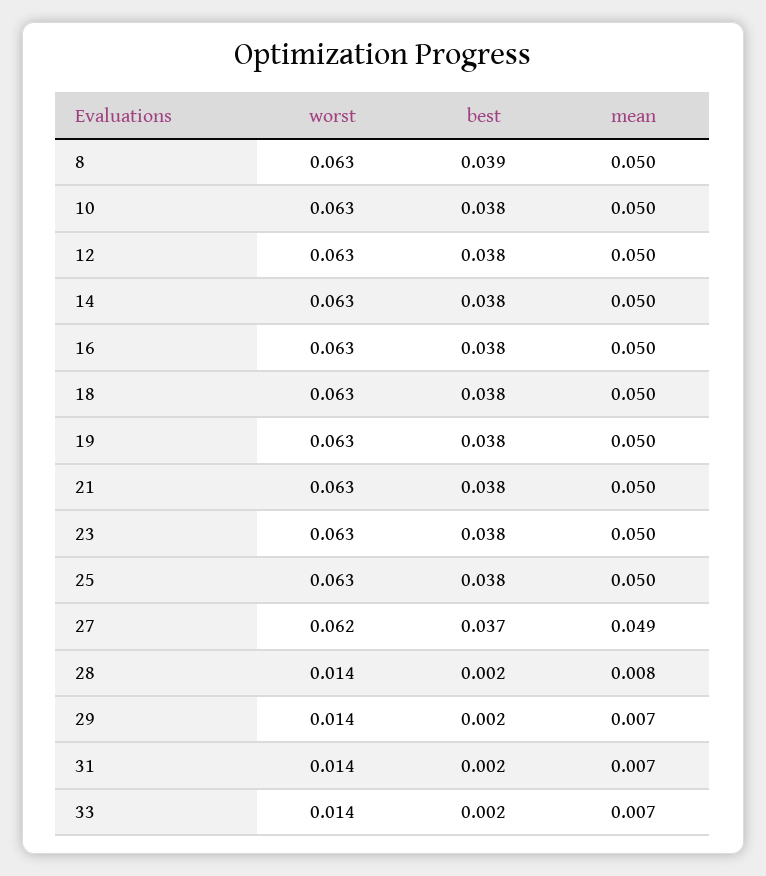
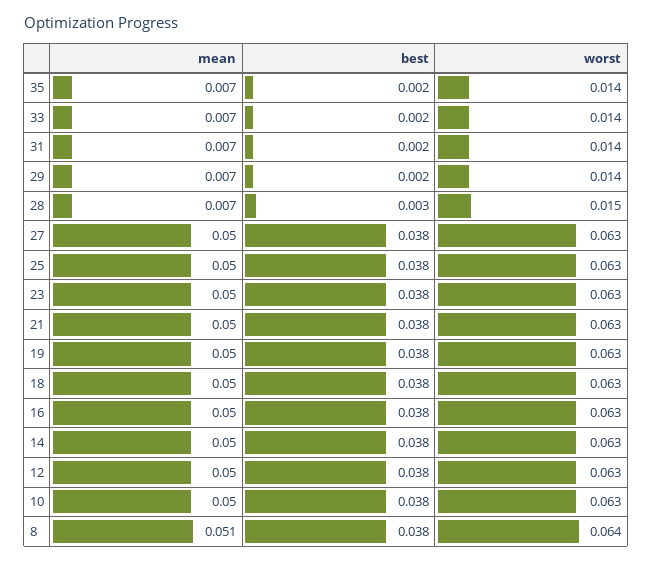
worst, 8: 0.063 -> 0.064
best, 8: 0.039 -> 0.038
mean, 8: 0.05 -> 0.051
worst, 27: 0.062 -> 0.063
best, 27: 0.037 -> 0.038
mean, 27: 0.049 -> 0.05
worst, 28: 0.014 -> 0.015
best, 28: 0.002 -> 0.003
mean, 28: 0.008 -> 0.007
mean, 35: none -> 0.007
best, 35: none -> 0.002
worst, 35: none -> 0.014

